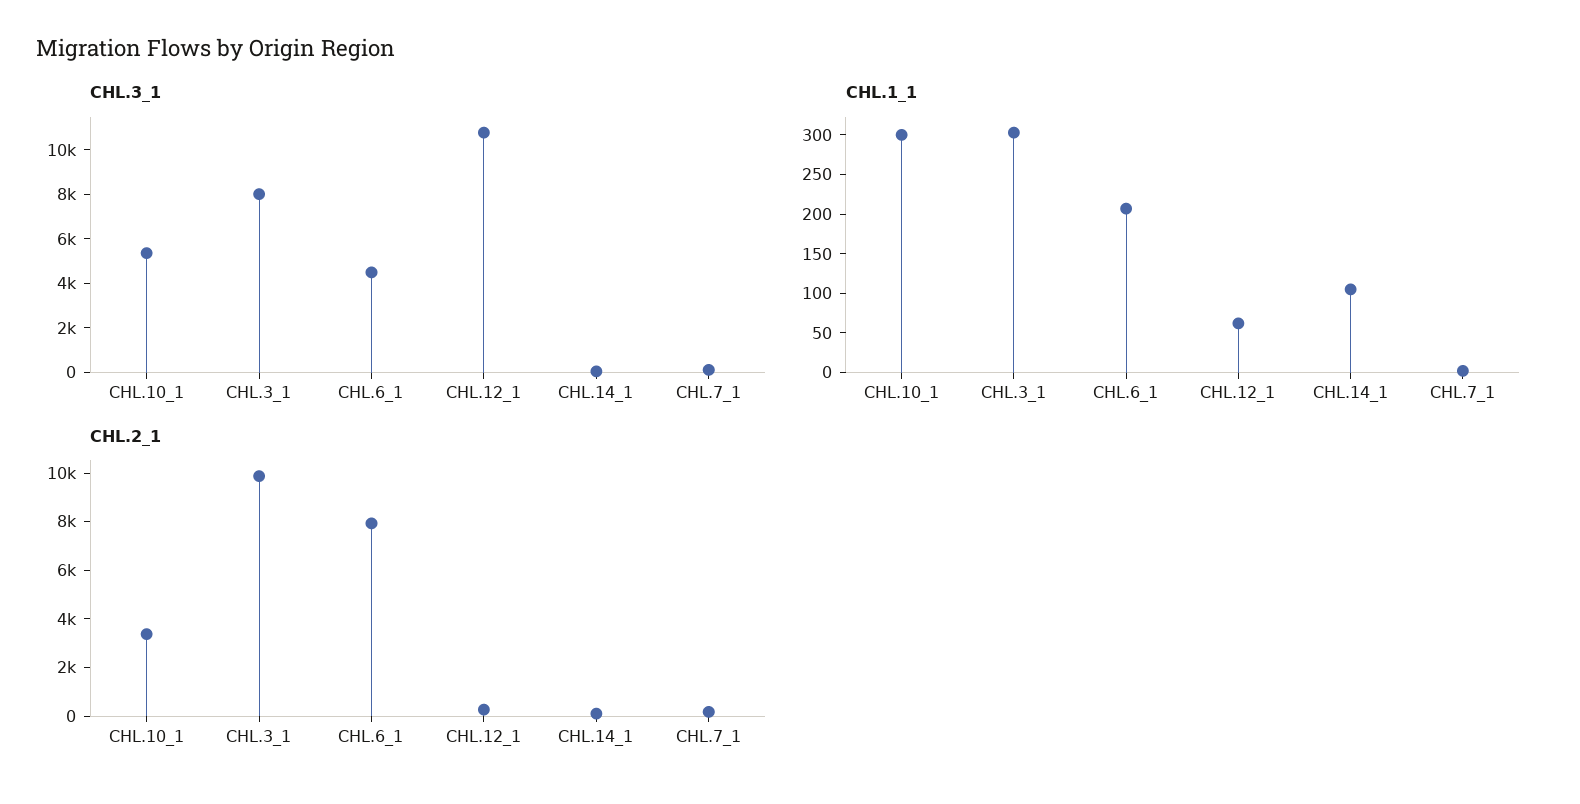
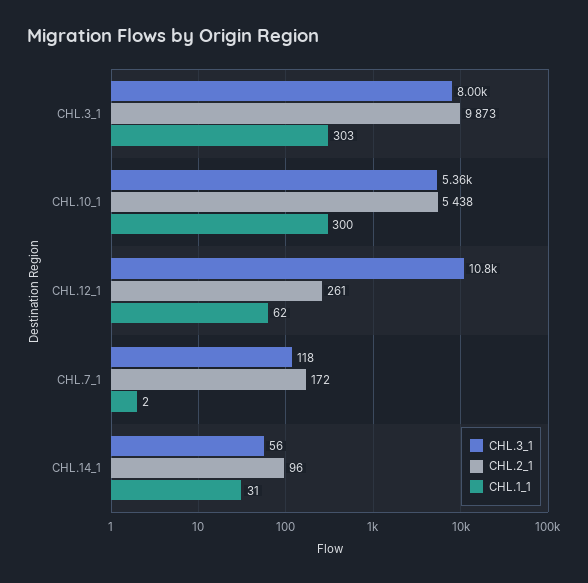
CHL.3_1, CHL.6_1: 4500 -> none
CHL.1_1, CHL.6_1: 200 -> none
CHL.1_1, CHL.14_1: 100 -> 31
CHL.2_1, CHL.10_1: 3500 -> 5438
CHL.2_1, CHL.6_1: 8000 -> none

